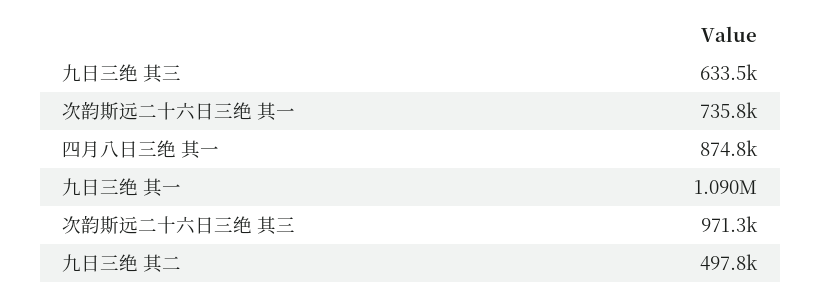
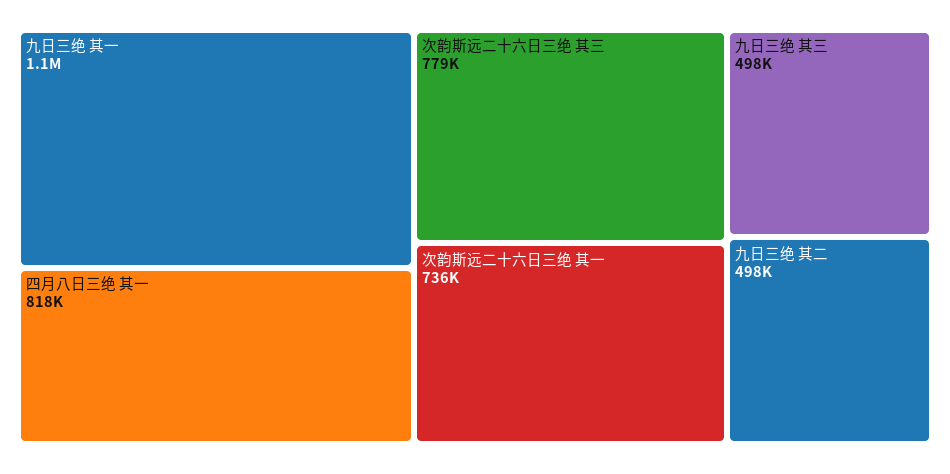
九日三绝 其三: 633500 -> 498000
四月八日三绝 其一: 874800 -> 818000
次韵斯远二十六日三绝 其三: 971300 -> 779000

